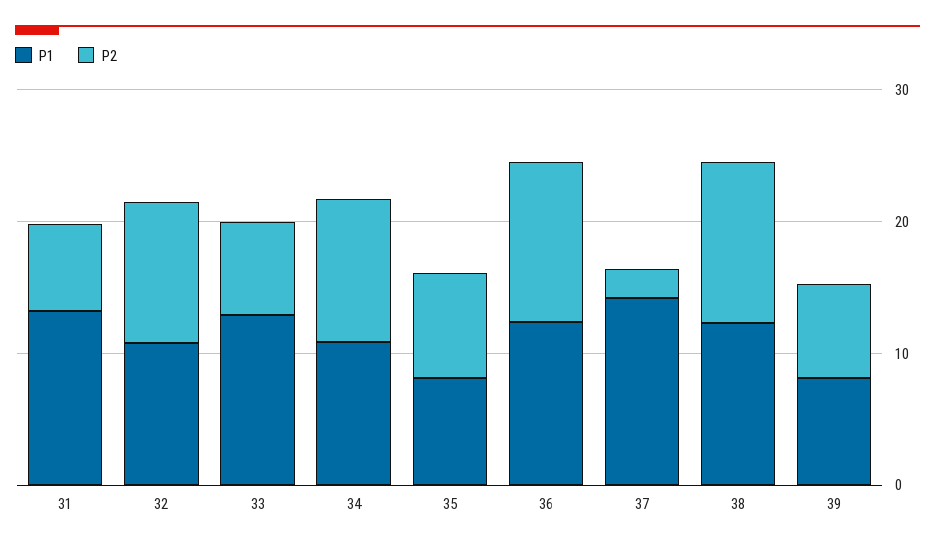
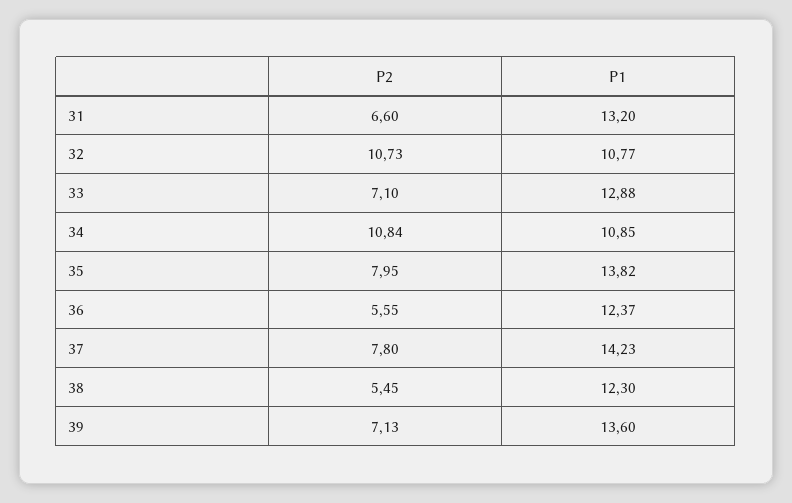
P1, 35: 8 -> 13.82
P2, 36: 12 -> 5.55
P2, 37: 2 -> 7.8
P2, 38: 12 -> 5.45
P1, 39: 8 -> 13.6

